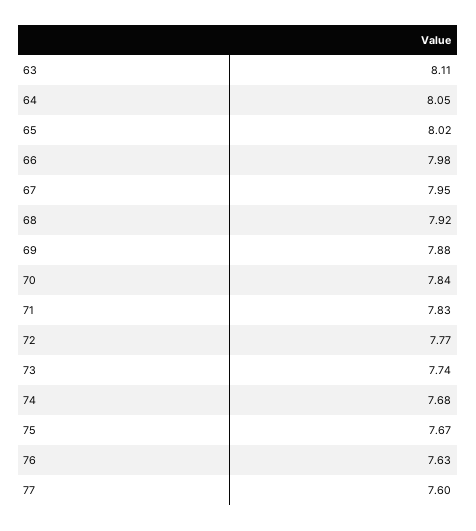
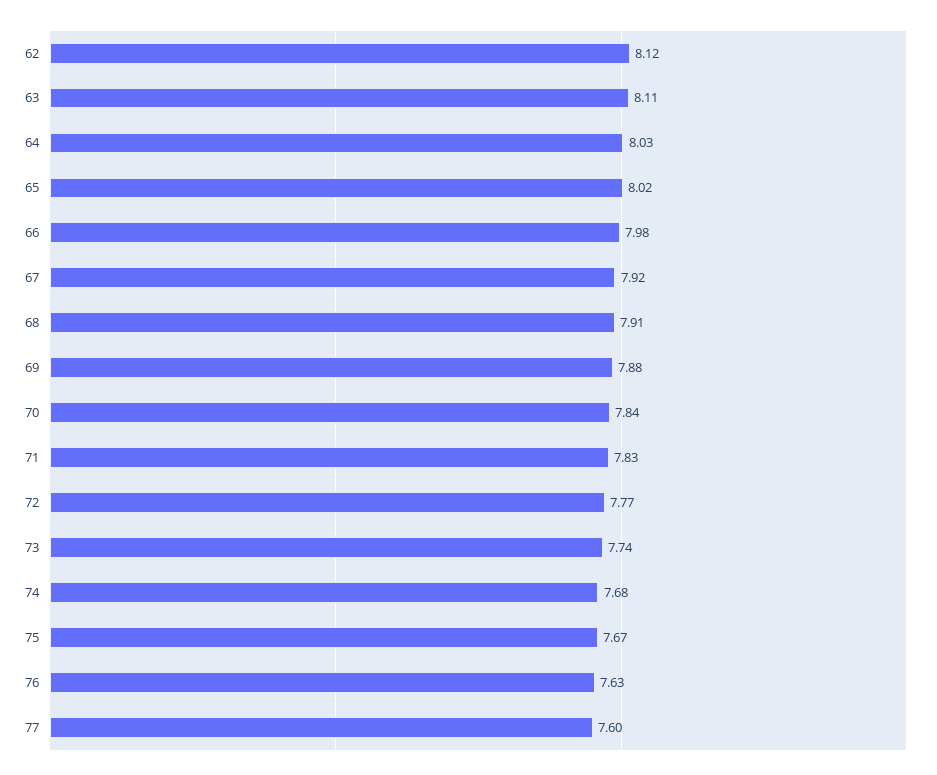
64: 8.05 -> 8.03
67: 7.95 -> 7.92
68: 7.92 -> 7.91
62: none -> 8.12

